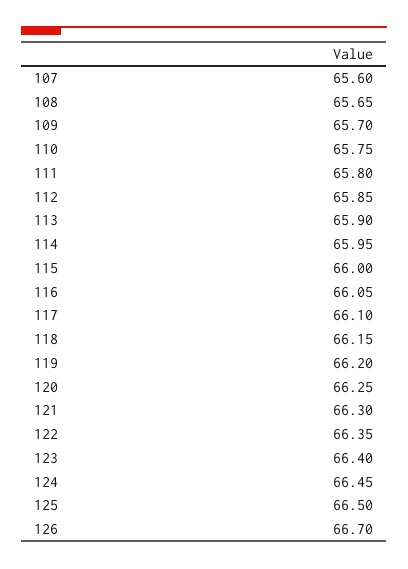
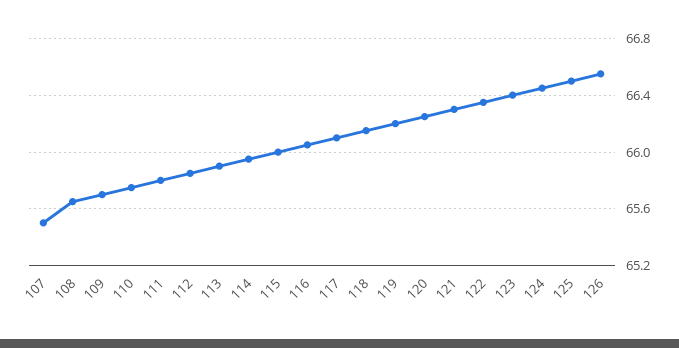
107: 65.6 -> 65.5
126: 66.7 -> 66.55

